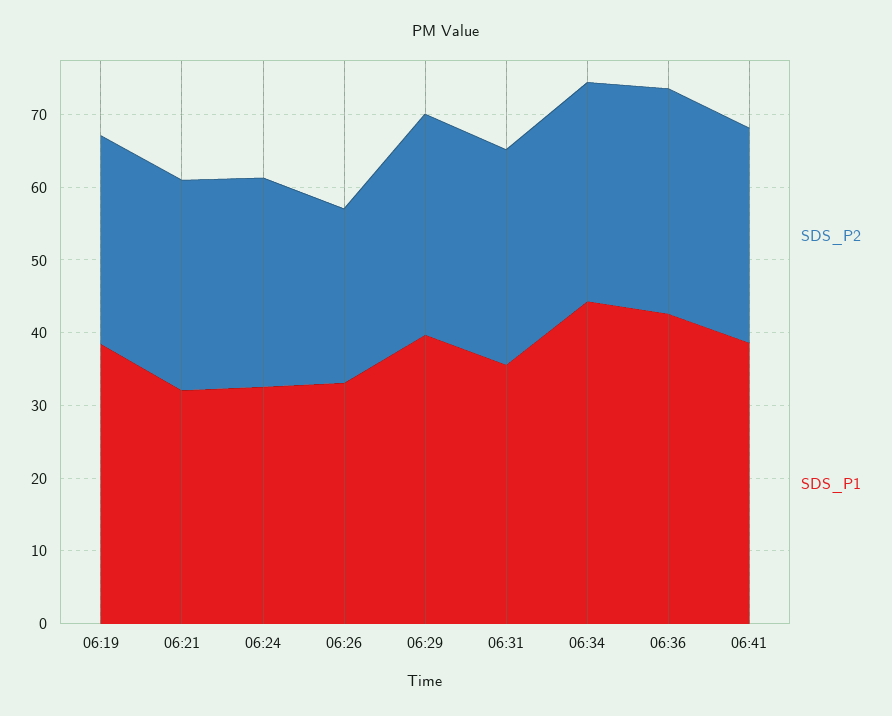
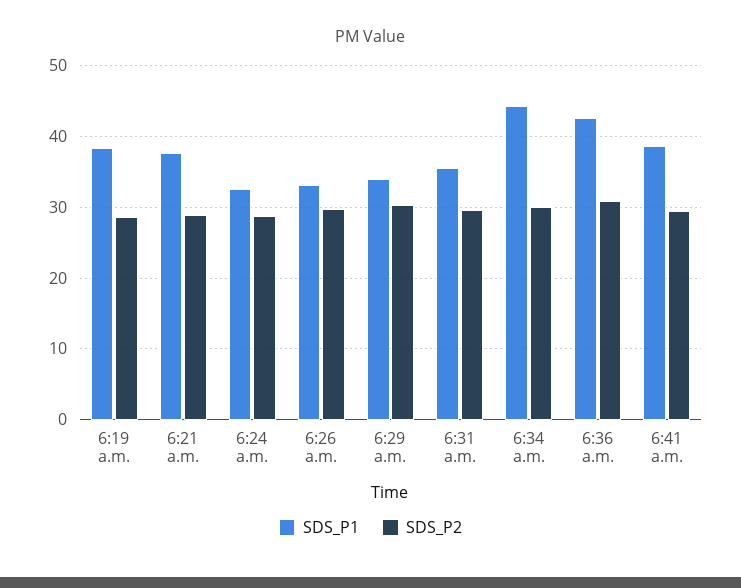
SDS_P1, 06:21: 32 -> 38
SDS_P2, 06:26: 24 -> 30
SDS_P1, 06:29: 40 -> 34

